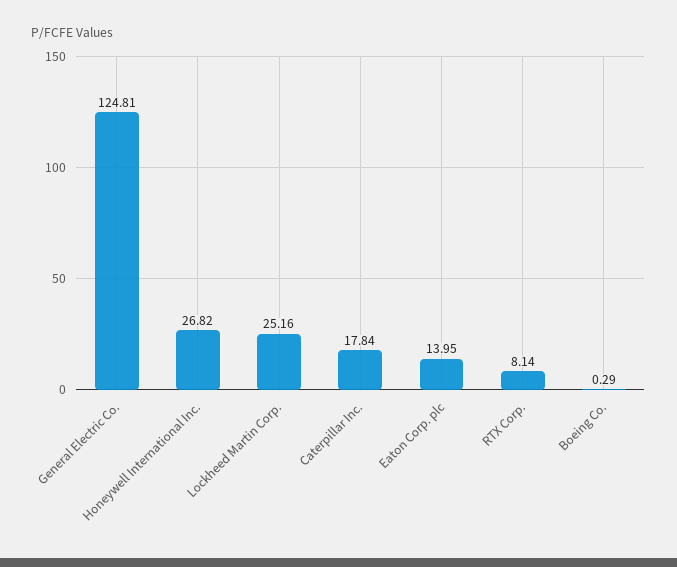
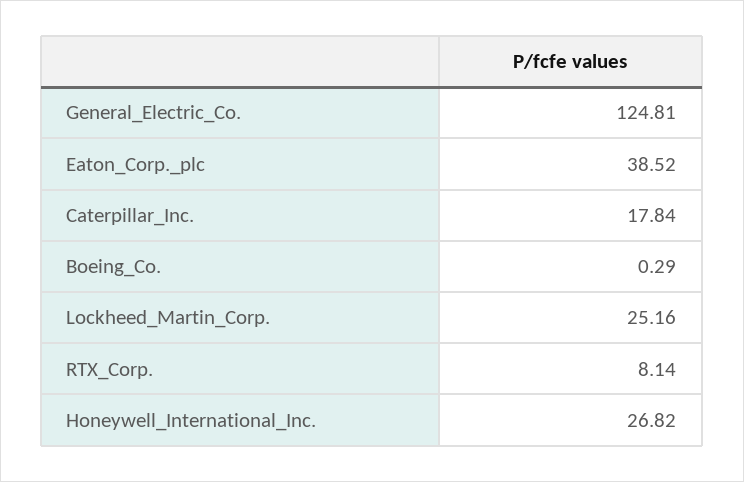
Eaton Corp. plc: 13.95 -> 38.52

